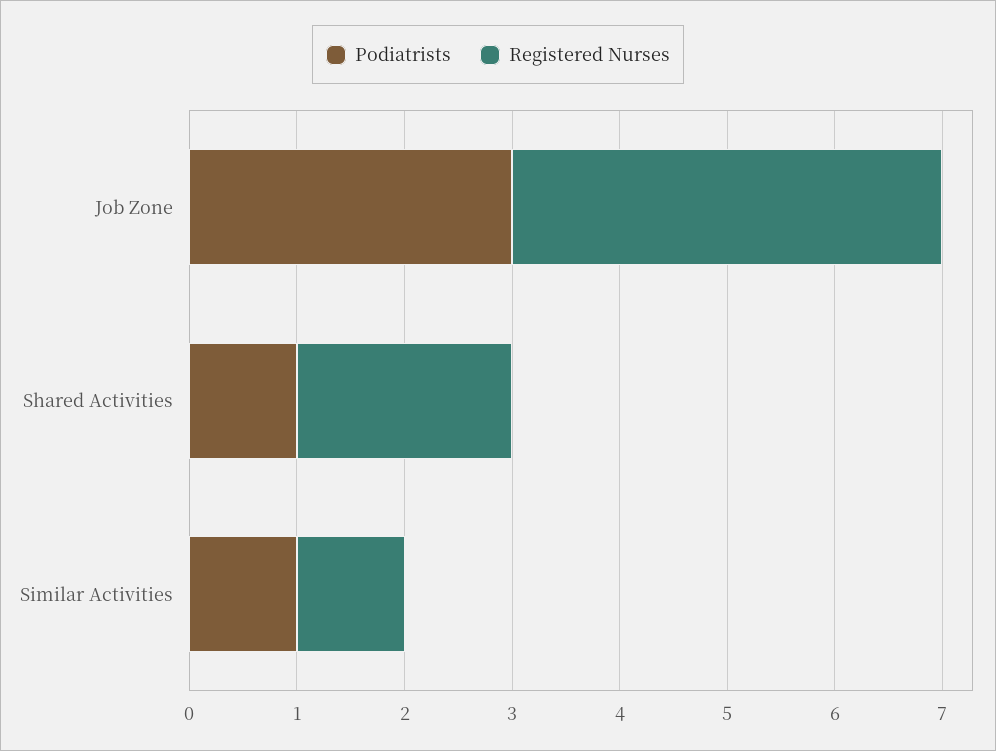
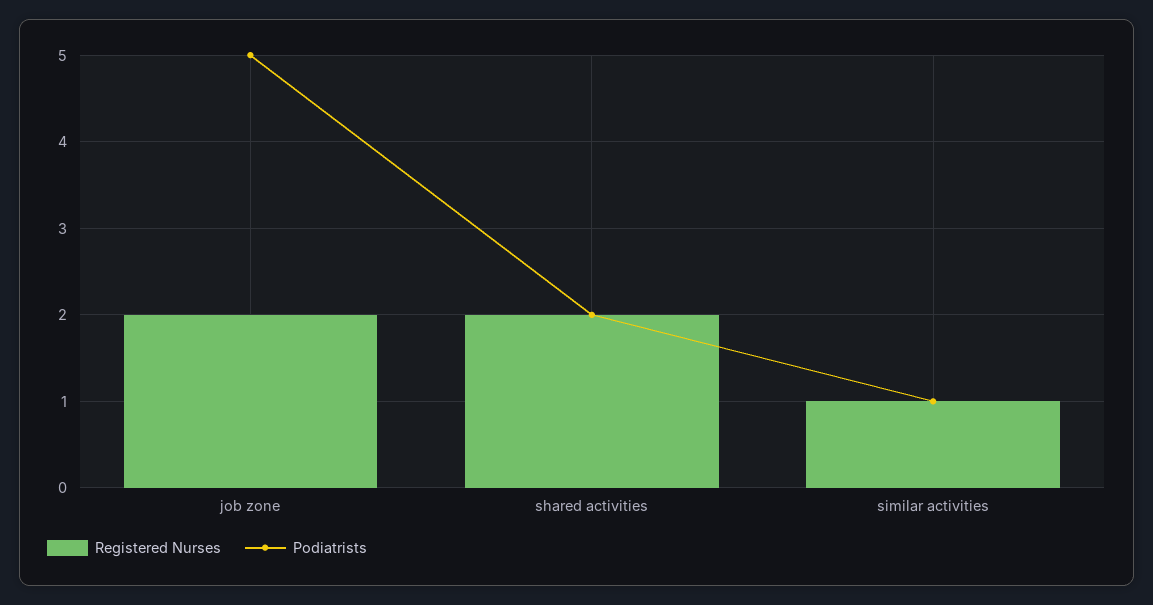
Podiatrists, Job Zone: 3 -> 5
Registered Nurses, Job Zone: 4 -> 2
Podiatrists, Shared Activities: 1 -> 2

